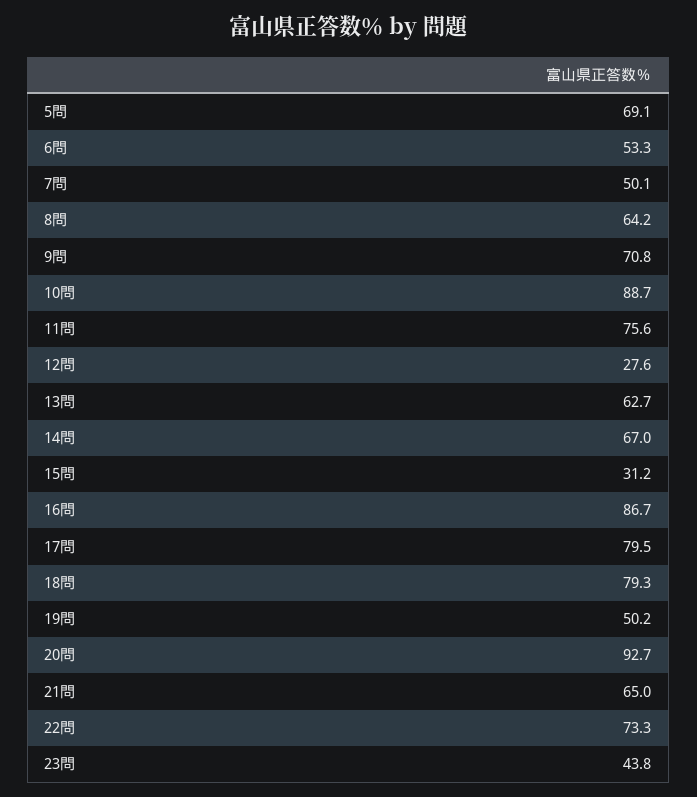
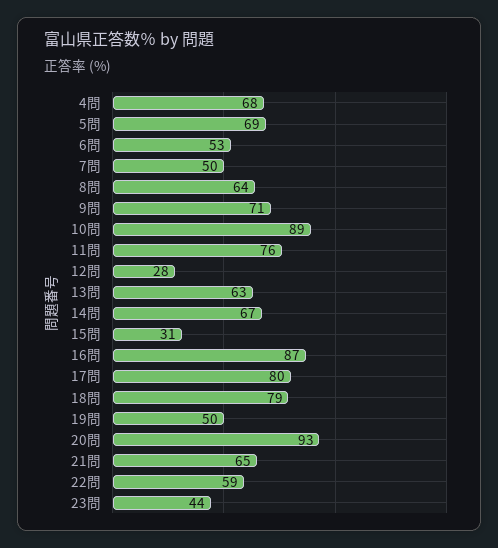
22問: 73.3 -> 59
4問: none -> 68

